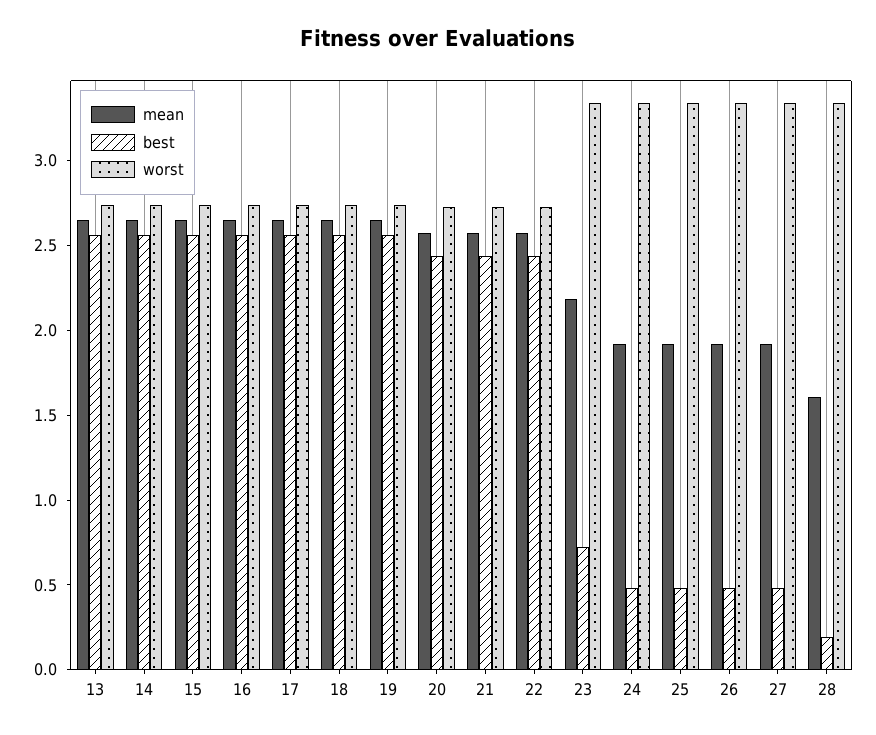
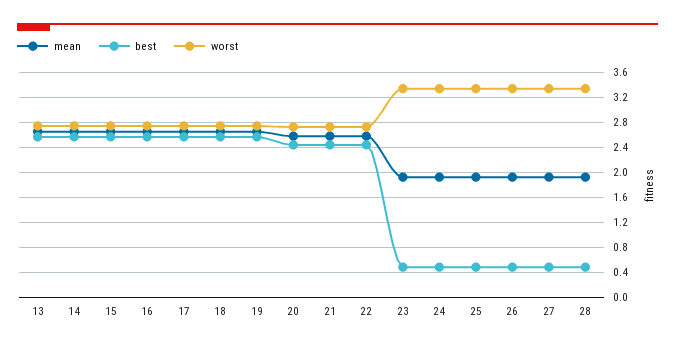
mean, 23: 2.2 -> 1.9
best, 23: 0.7 -> 0.5
mean, 28: 1.6 -> 1.9
best, 28: 0.2 -> 0.5

